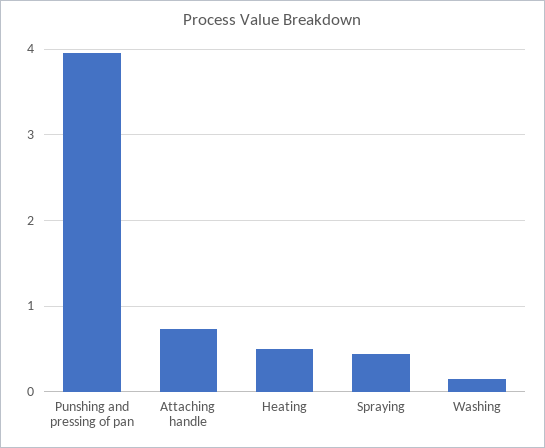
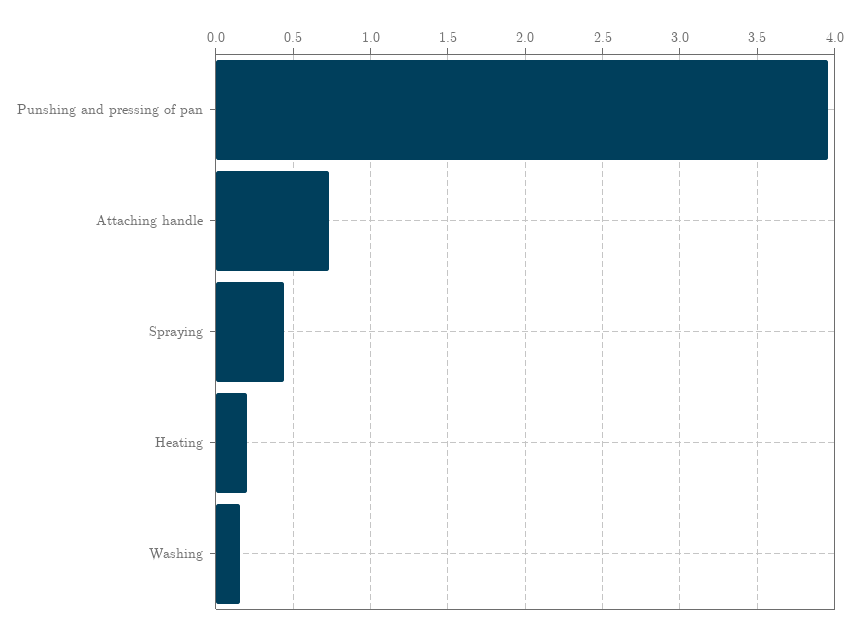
Heating: 0.5 -> 0.2

